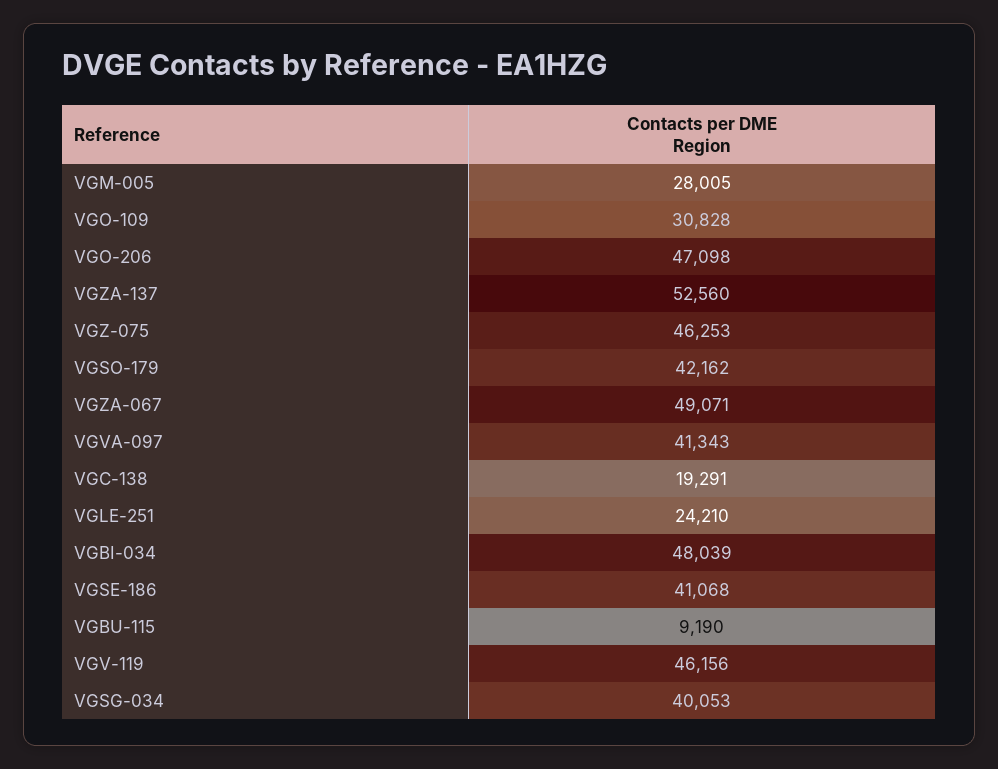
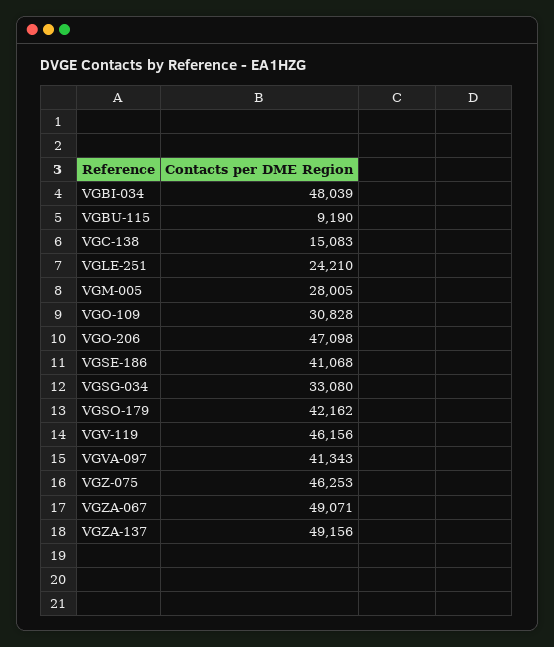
VGZA-137: 52560 -> 49156
VGC-138: 19291 -> 15083
VGSG-034: 40053 -> 33080

